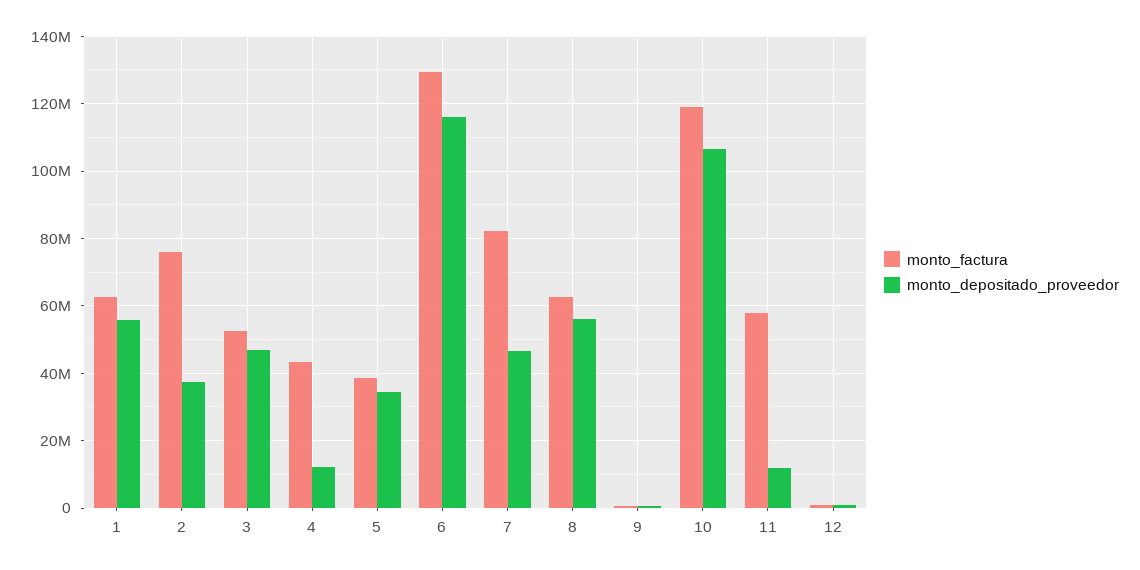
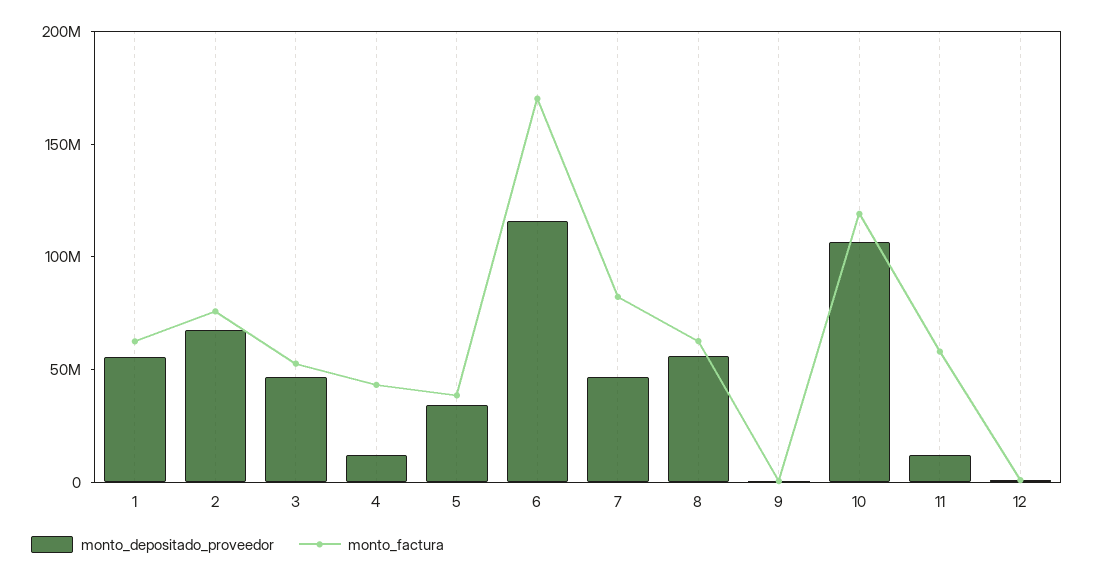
monto_depositado_proveedor, 2: 38000000 -> 70000000
monto_factura, 6: 130000000 -> 170000000

